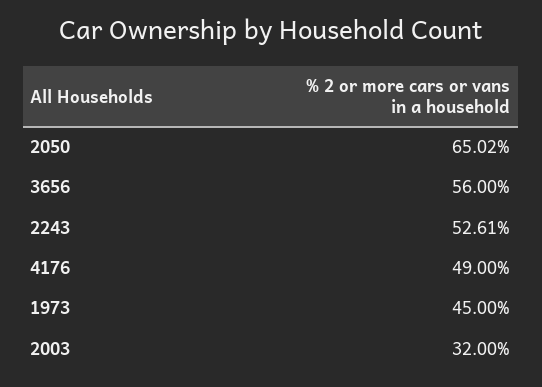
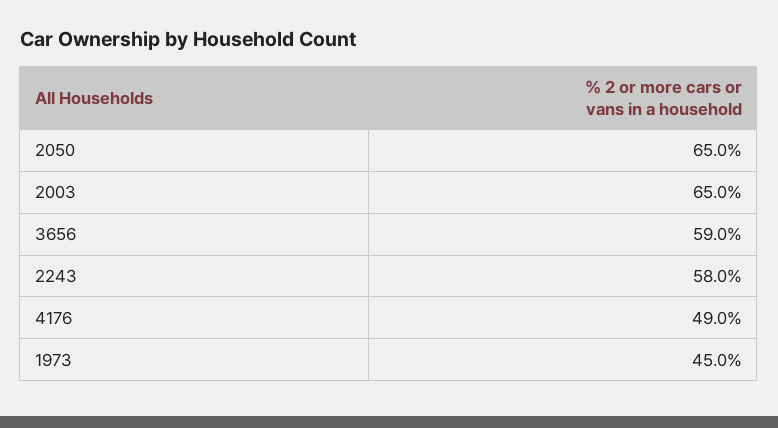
3656: 56 -> 59
2243: 52.61 -> 58
2003: 32 -> 65

